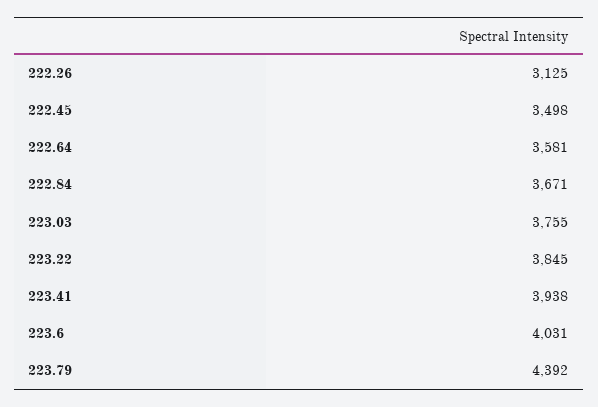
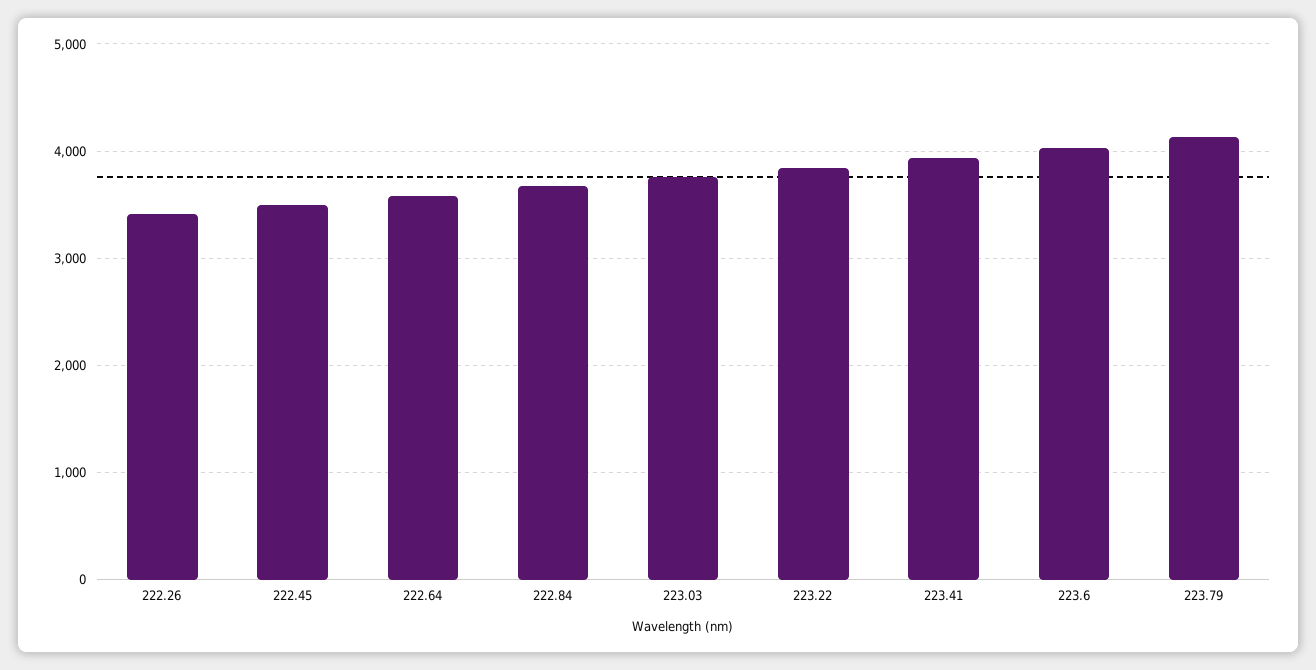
222.26: 3125 -> 3400
223.79: 4392 -> 4100

